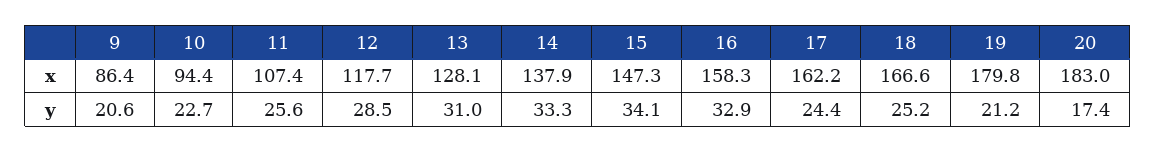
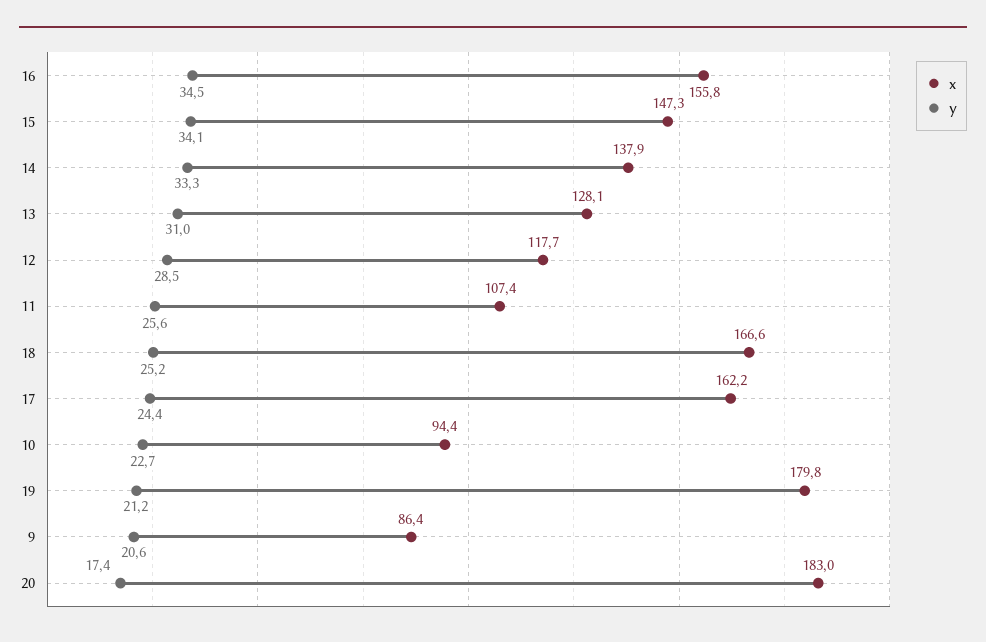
x, 16: 158.3 -> 155.8
y, 16: 32.9 -> 34.5

